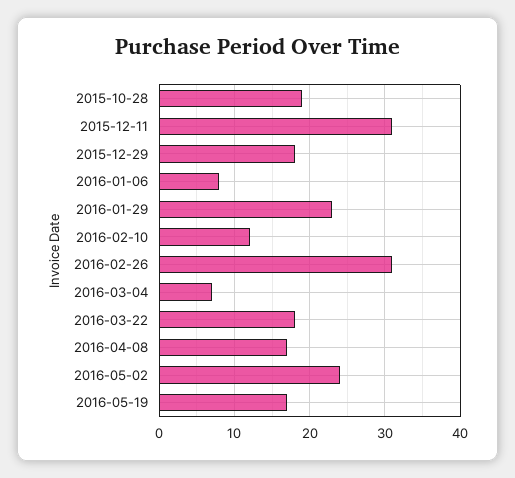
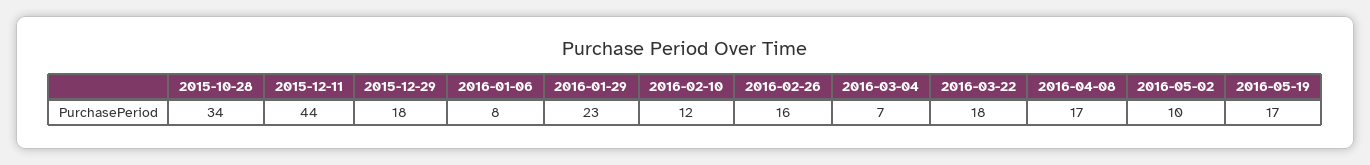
2015-10-28: 19 -> 34
2015-12-11: 31 -> 44
2016-02-26: 31 -> 16
2016-05-02: 24 -> 10

